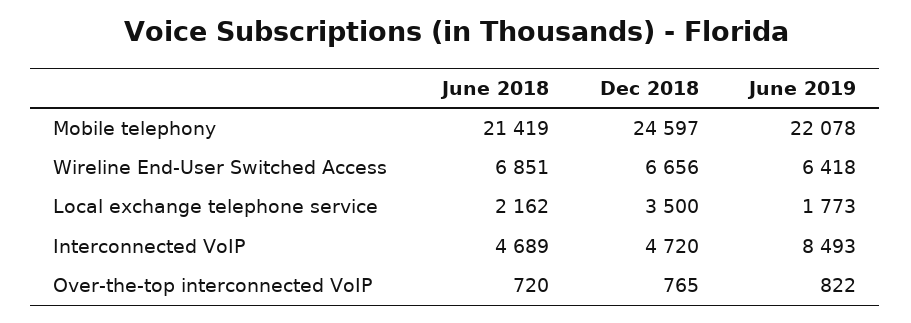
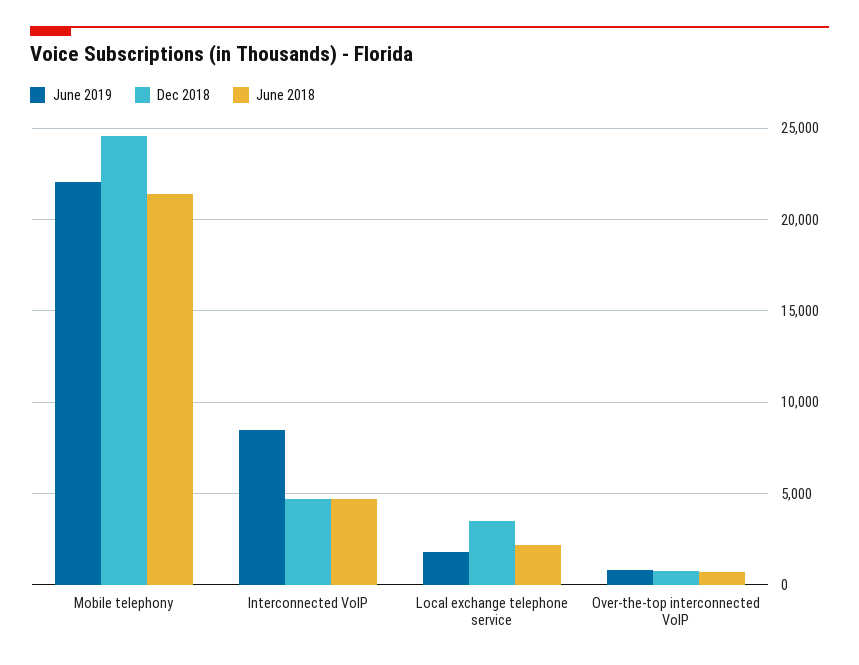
June 2018, Wireline End-User Switched Access: 6851 -> none
Dec 2018, Wireline End-User Switched Access: 6656 -> none
June 2019, Wireline End-User Switched Access: 6418 -> none

